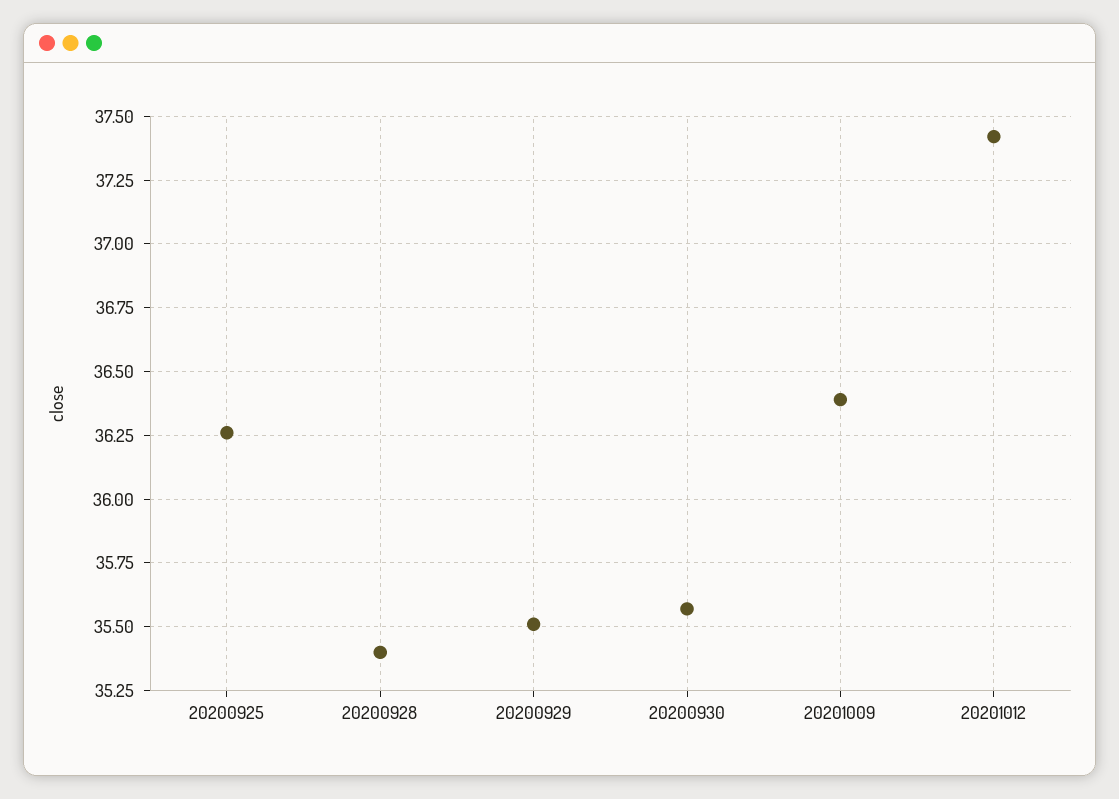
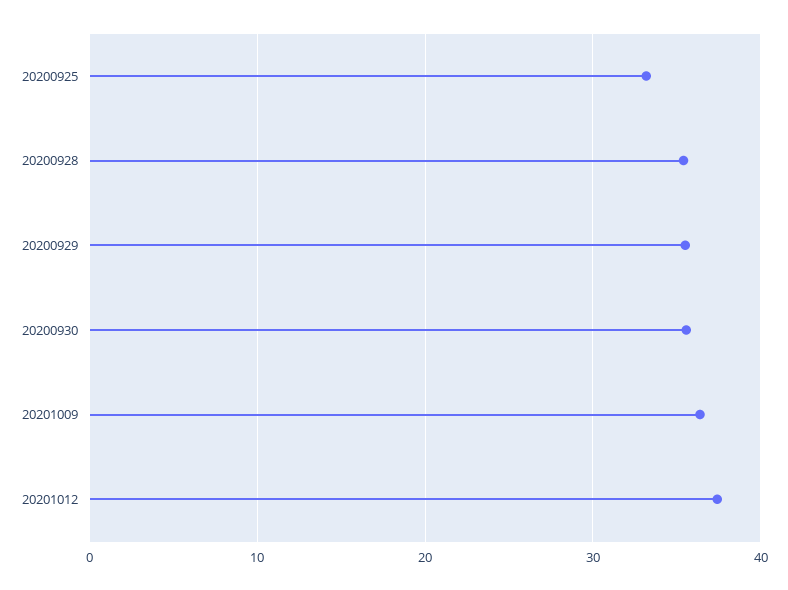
20200925: 36.25 -> 33

